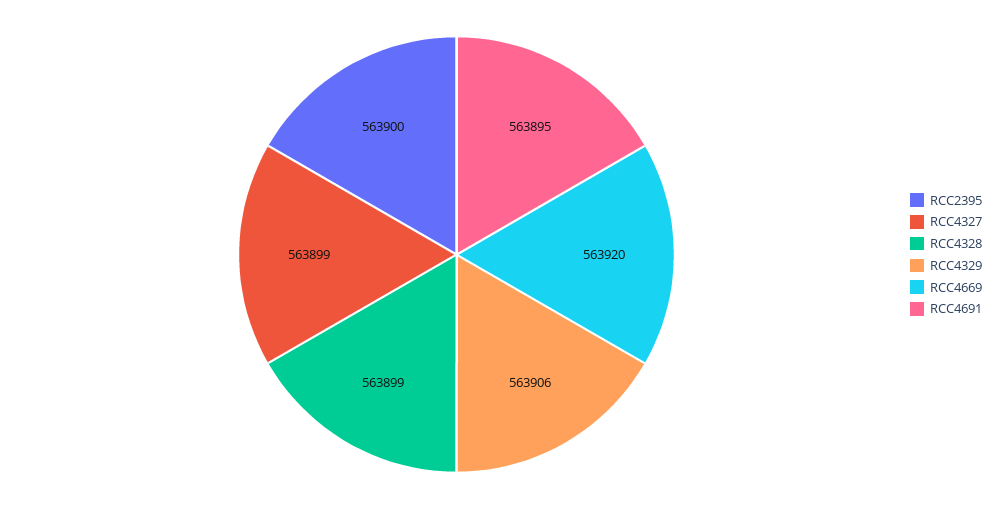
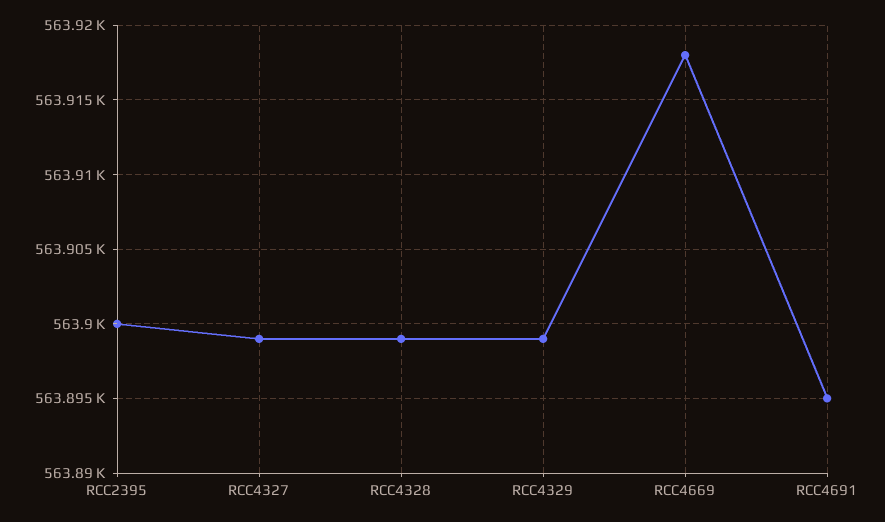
RCC4329: 563906 -> 563899
RCC4669: 563920 -> 563918

